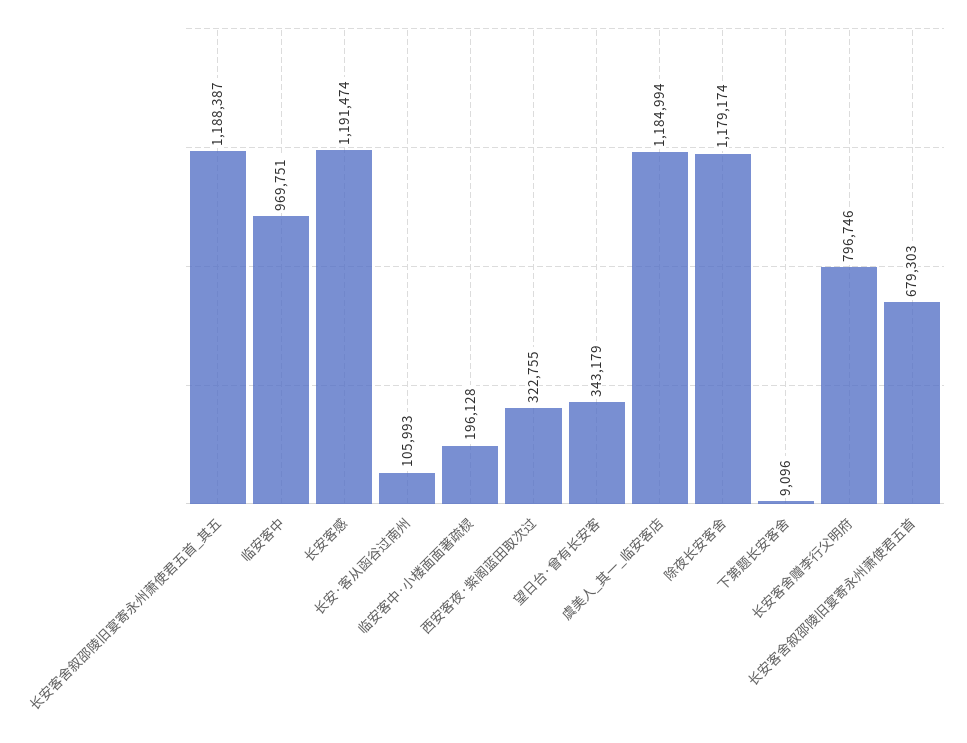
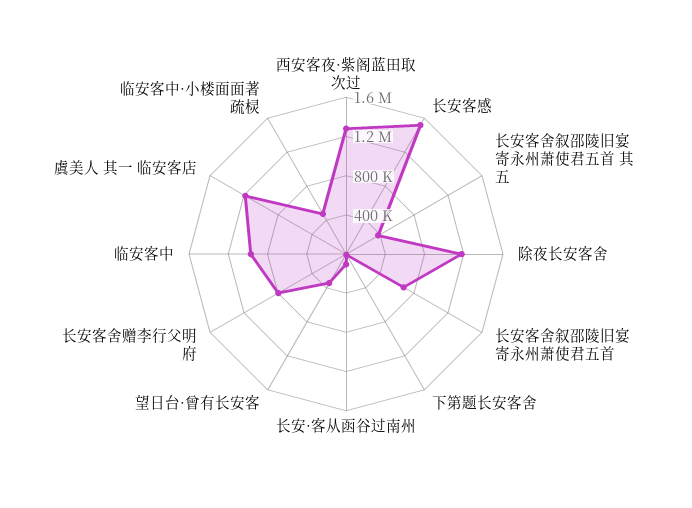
长安客舍叙邵陵旧宴寄永州萧使君五首_其五: 1188387 -> 400000
长安客感: 1191474 -> 1500000
临安客中·小楼面面著疏棂: 196128 -> 500000
西安客夜·紫阁蓝田取次过: 322755 -> 1300000

